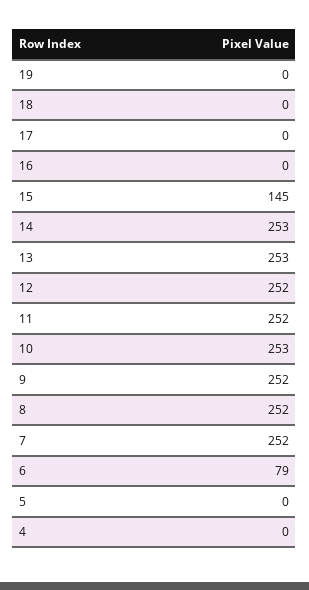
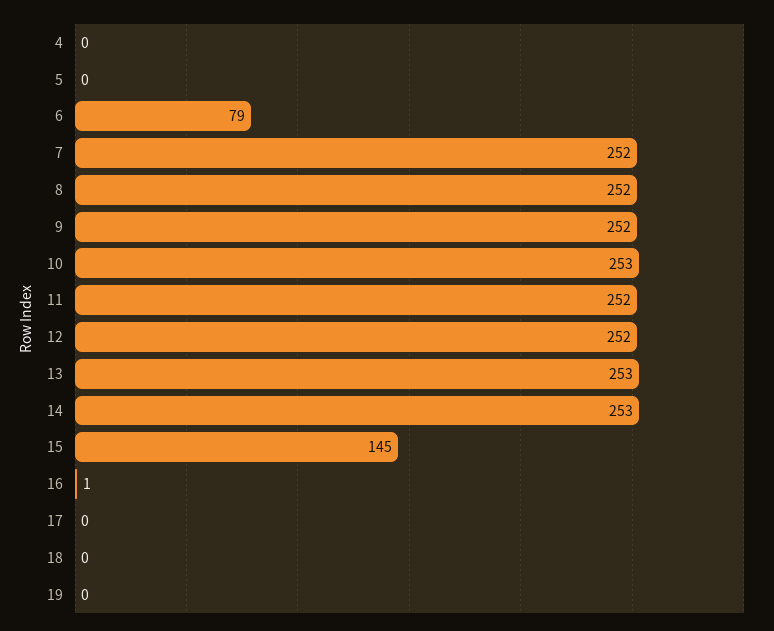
16: 0 -> 1

